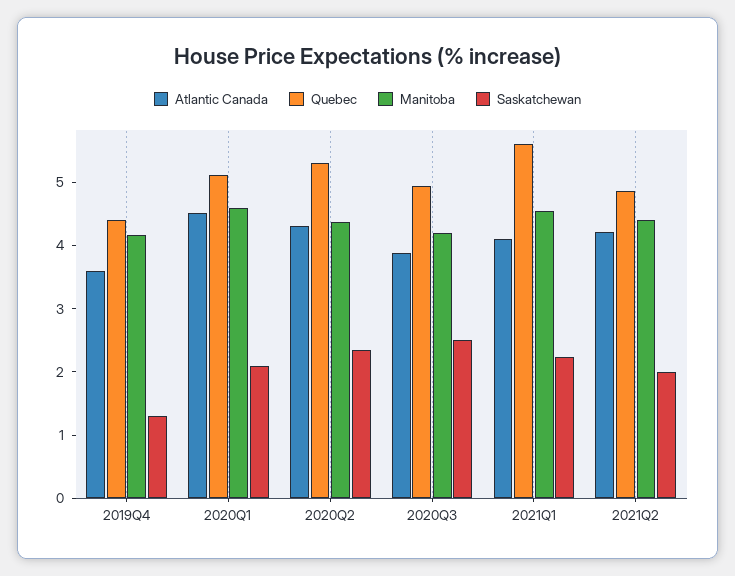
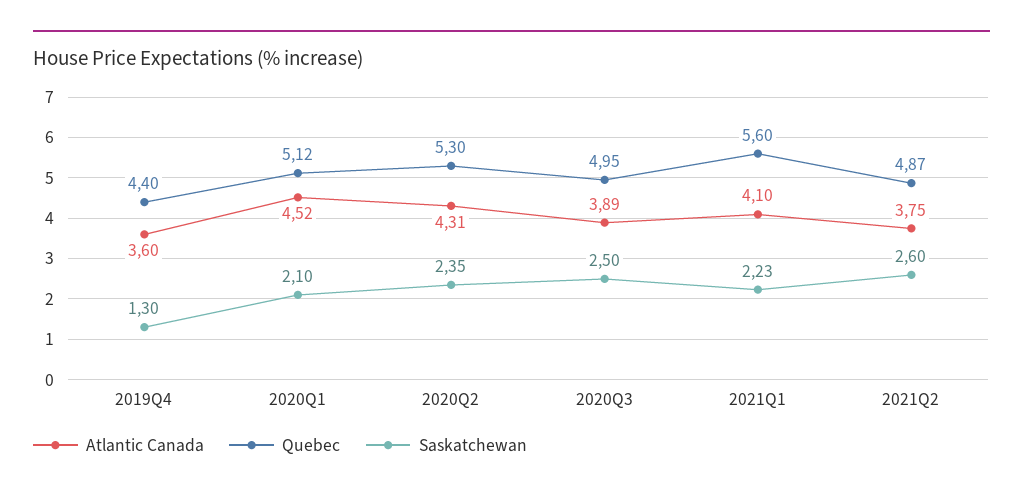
Manitoba, 2019Q4: 4.2 -> none
Manitoba, 2020Q1: 4.6 -> none
Manitoba, 2020Q2: 4.4 -> none
Manitoba, 2020Q3: 4.2 -> none
Manitoba, 2021Q1: 4.6 -> none
Atlantic Canada, 2021Q2: 4.2 -> 3.75
Manitoba, 2021Q2: 4.4 -> none
Saskatchewan, 2021Q2: 2 -> 2.6

